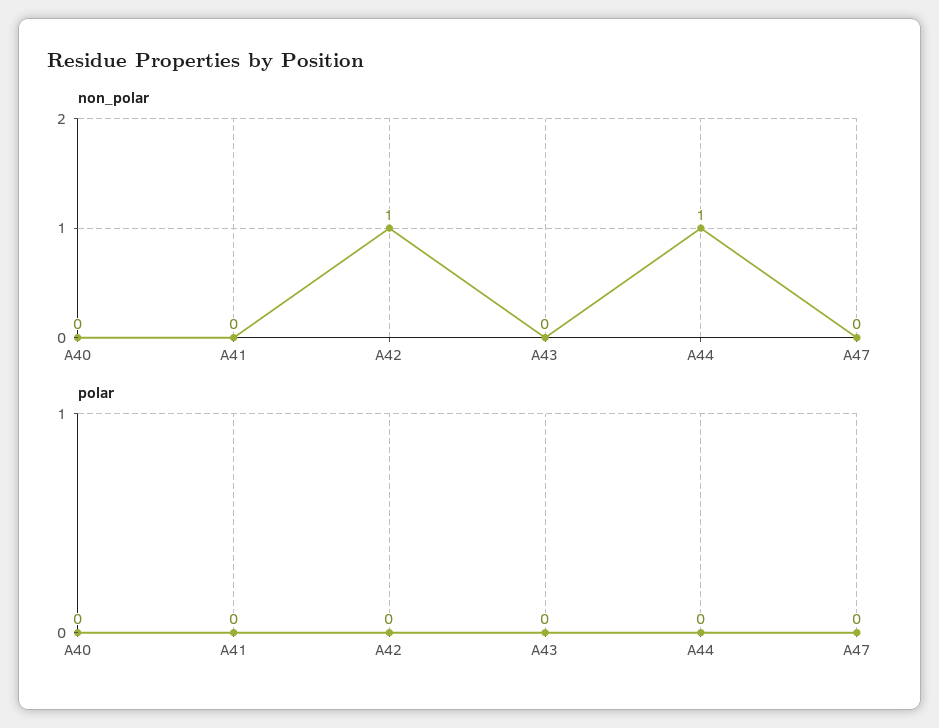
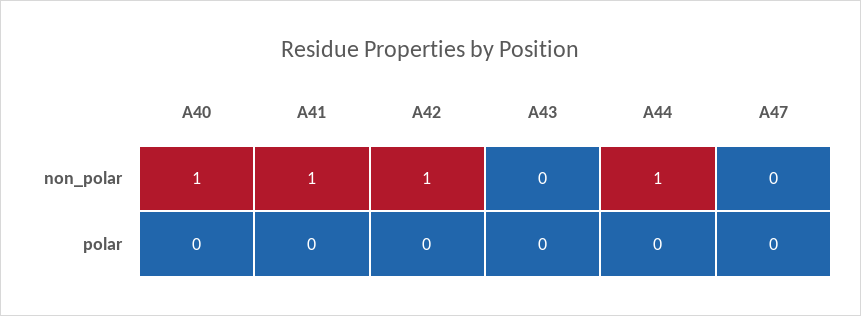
non_polar, A40: 0 -> 1
non_polar, A41: 0 -> 1

